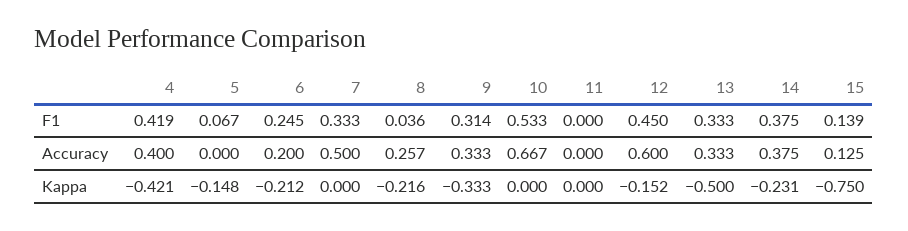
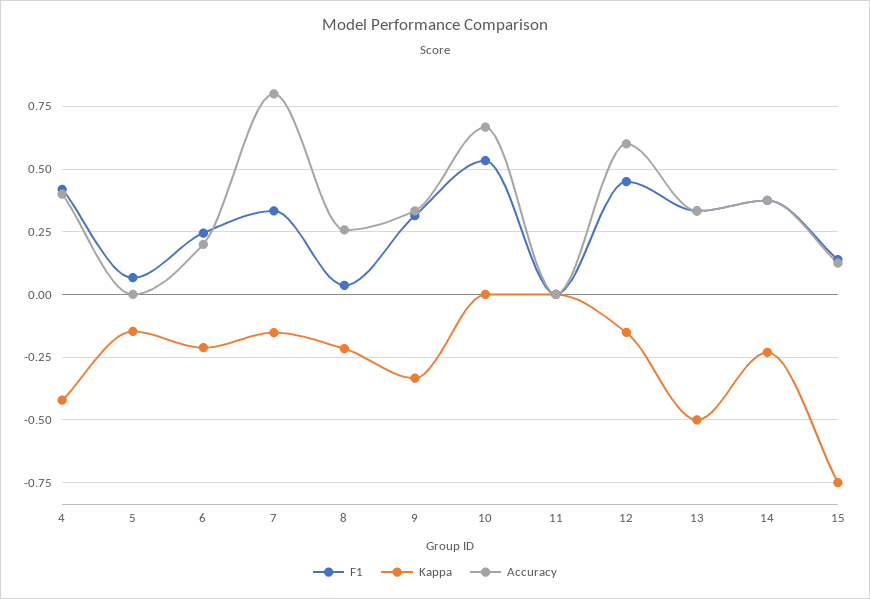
Accuracy, 7: 0.5 -> 0.8
Kappa, 7: 0 -> -0.15

